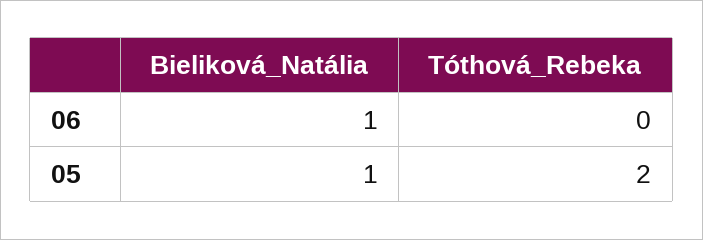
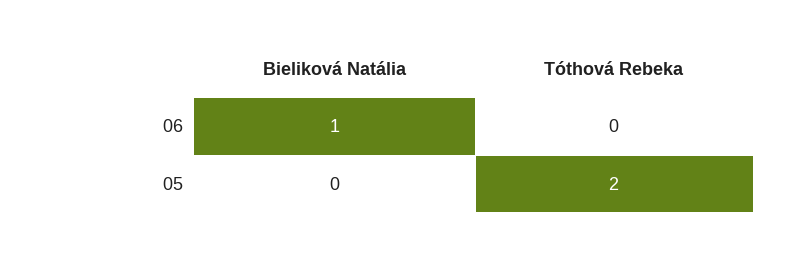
Bieliková_Natália, 05: 1 -> 0

